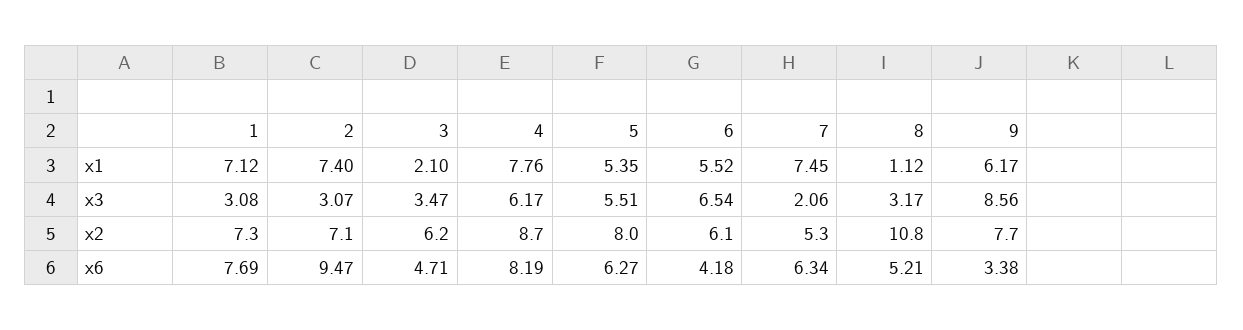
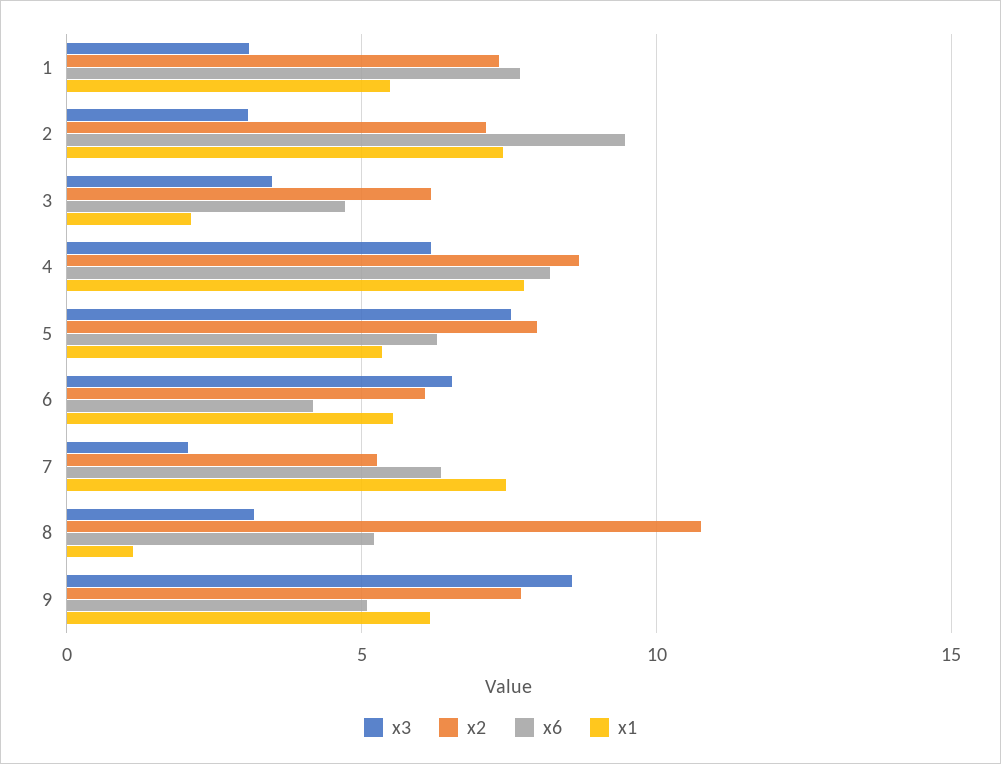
x1, 1: 7.12 -> 5.5
x3, 5: 5.51 -> 7.5
x6, 9: 3.38 -> 5

